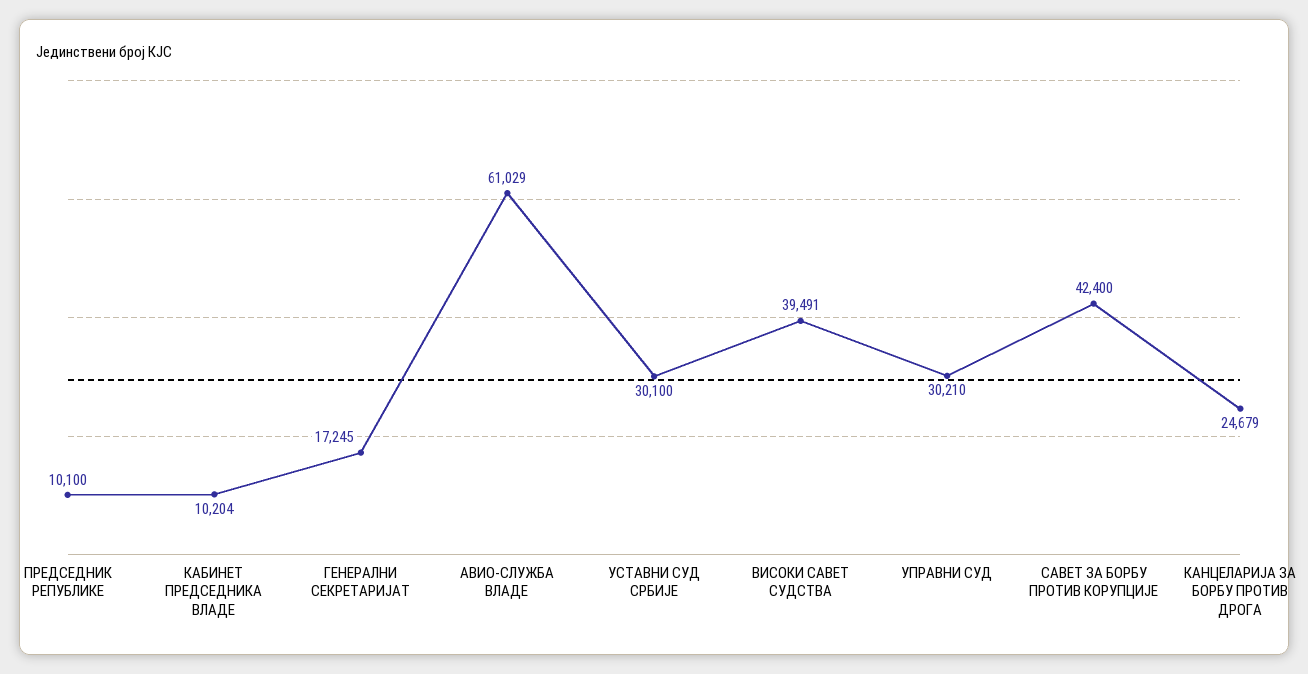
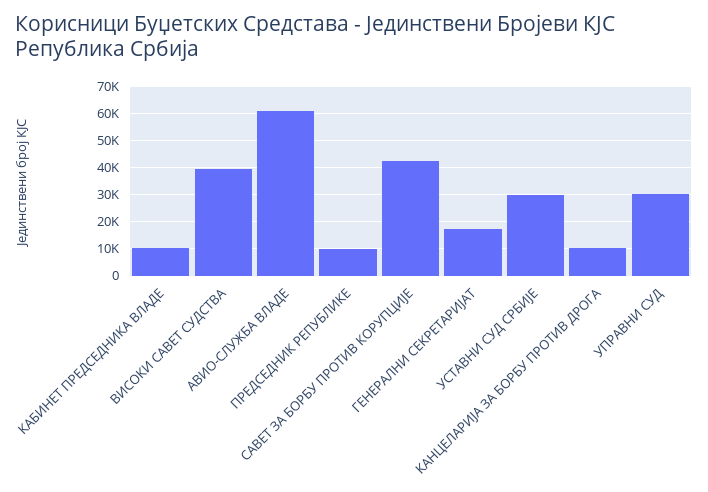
КАНЦЕЛАРИЈА ЗА БОРБУ ПРОТИВ ДРОГА: 24679 -> 10000

